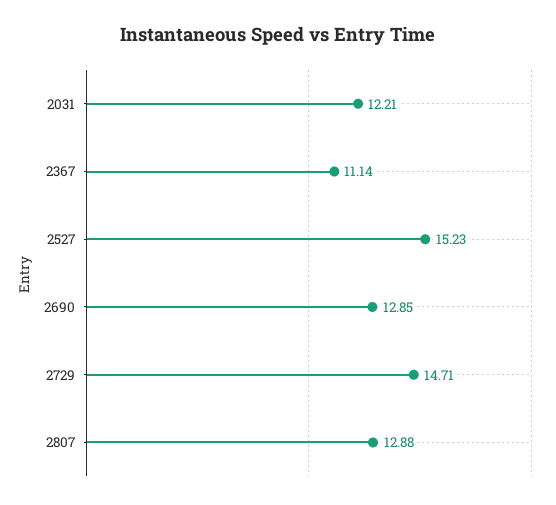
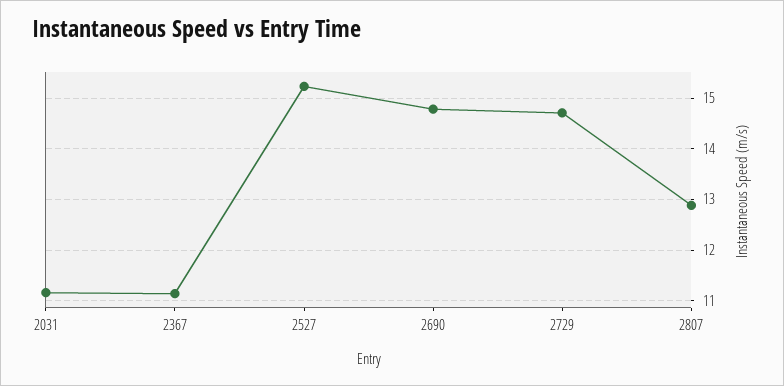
2031: 12.21 -> 11.2
2690: 12.85 -> 14.8

